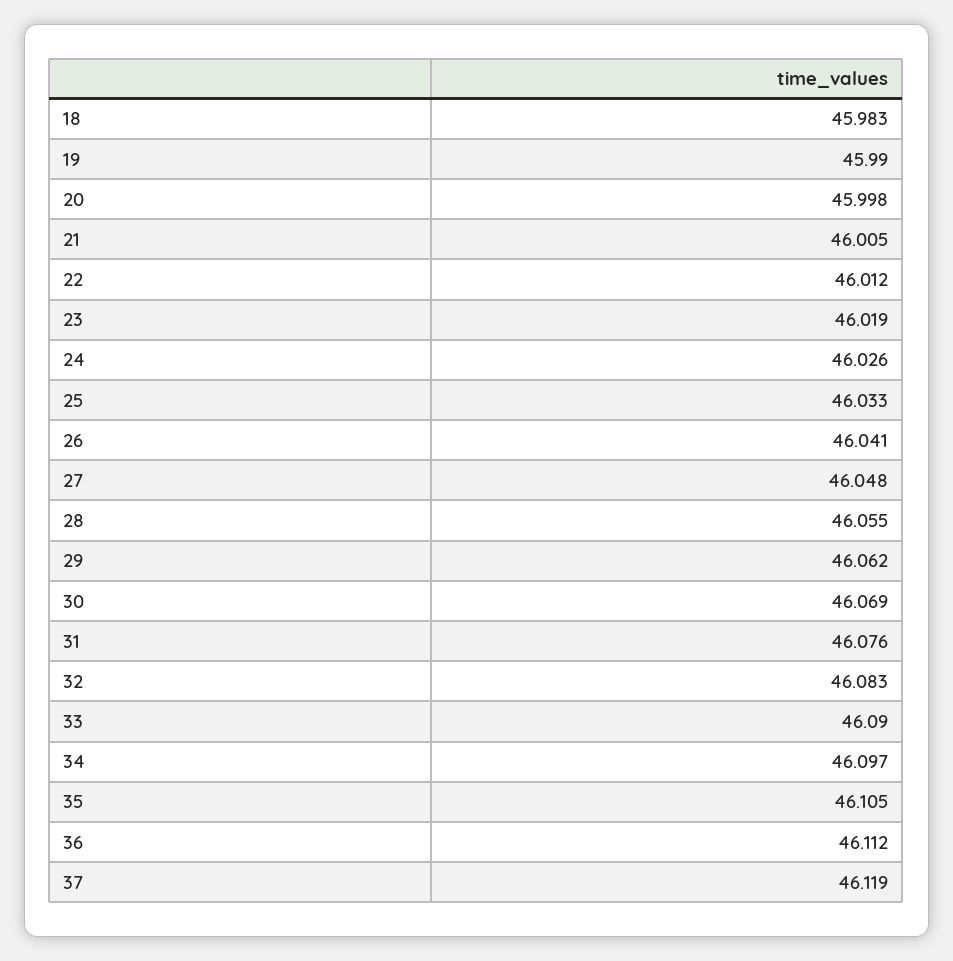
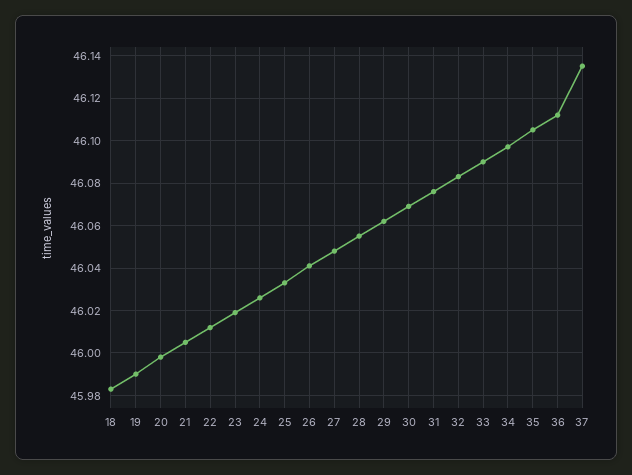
37: 46.119 -> 46.135

